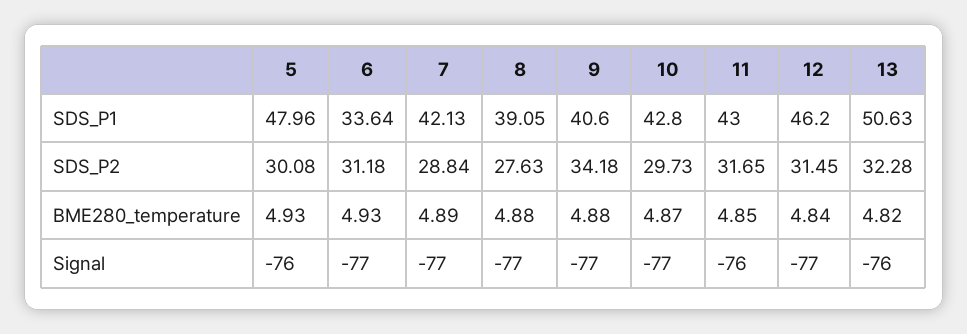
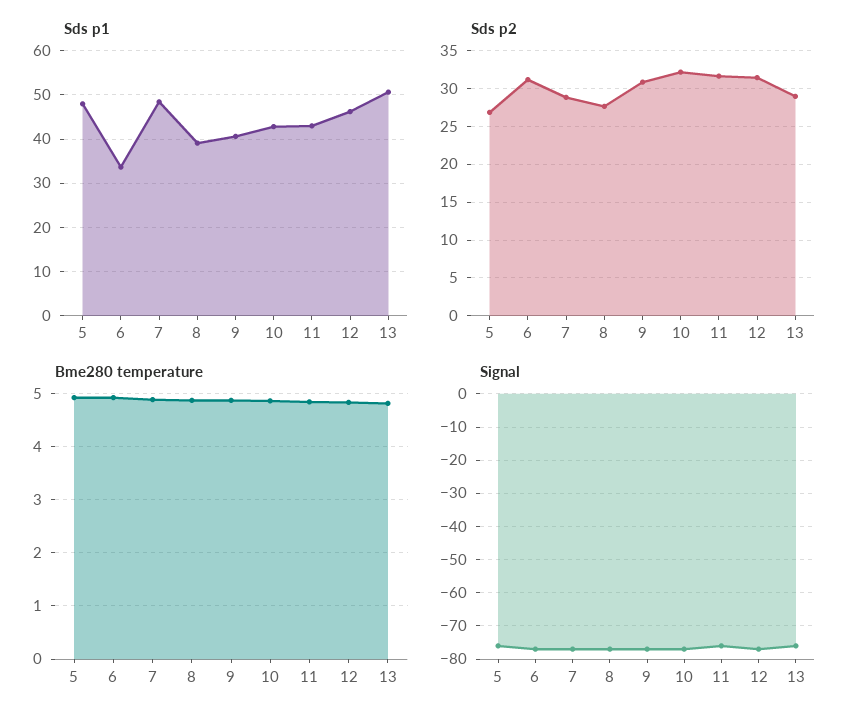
SDS_P1, 7: 42.13 -> 48
SDS_P2, 5: 30.08 -> 27
SDS_P2, 9: 34.18 -> 31
SDS_P2, 10: 29.73 -> 32
SDS_P2, 13: 32.28 -> 29

